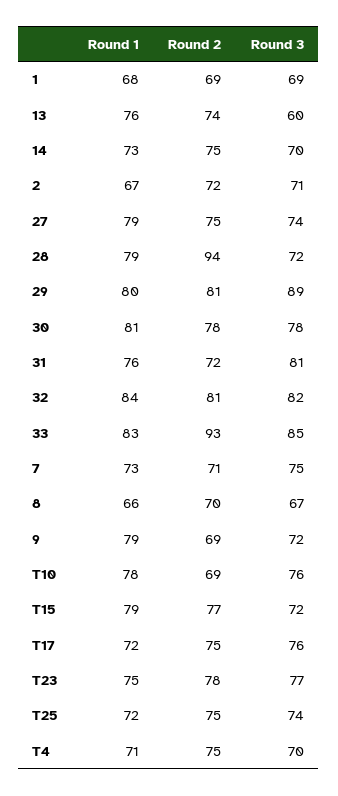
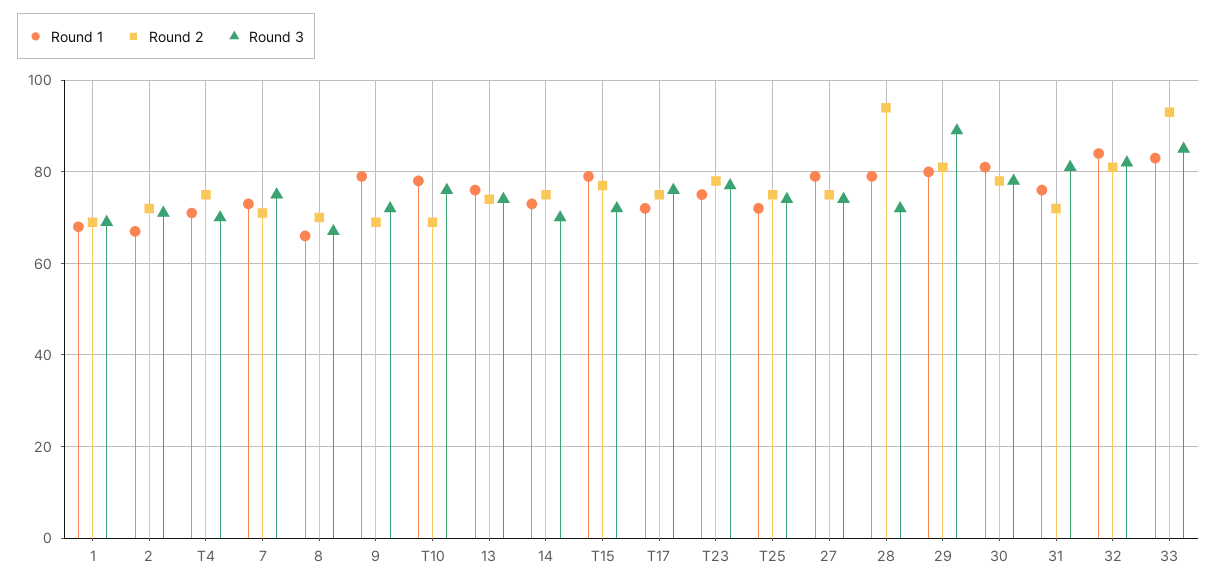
Round 3, 13: 60 -> 75

